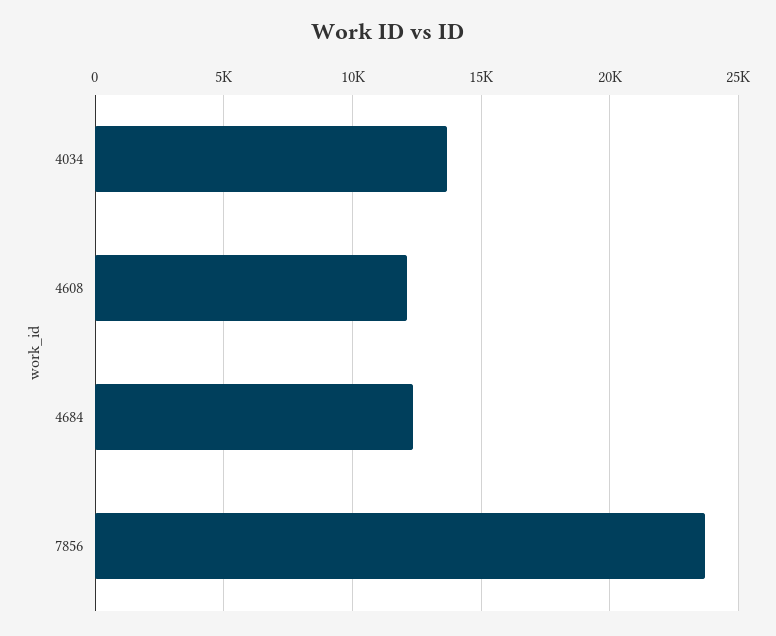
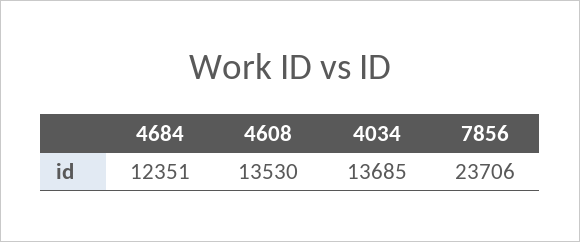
4608: 12000 -> 13530

